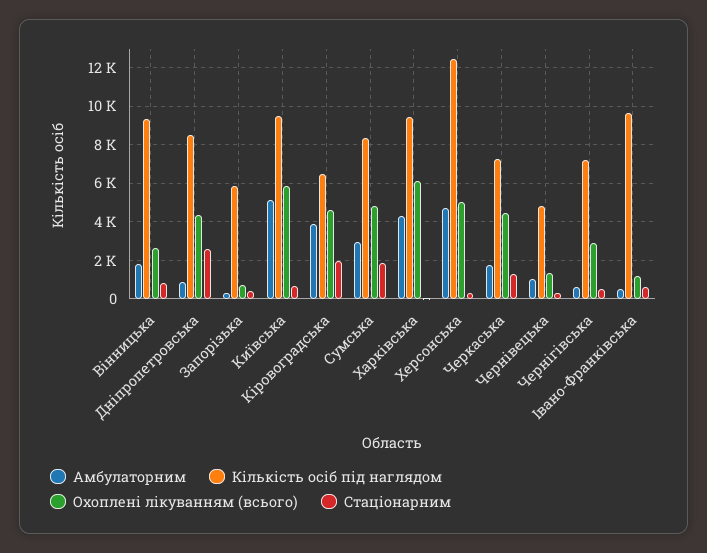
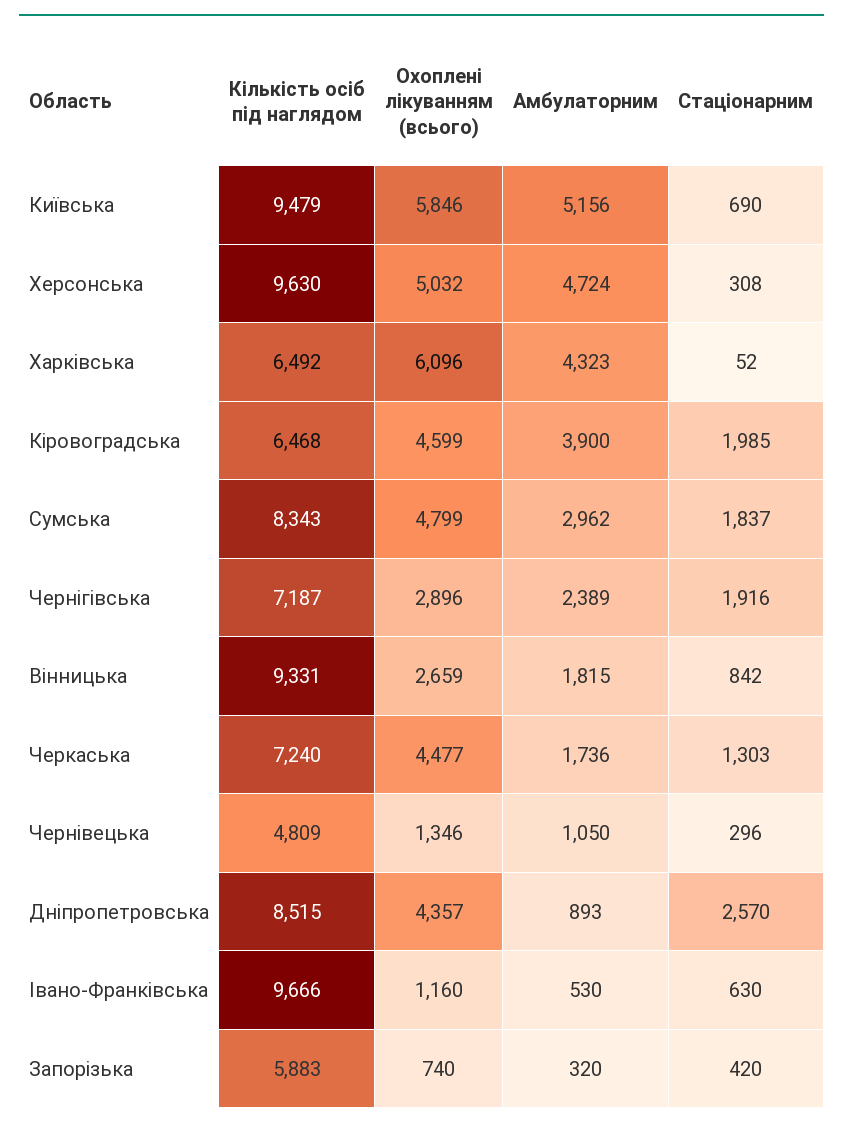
Кількість осіб під наглядом, Харківська: 9500 -> 6492
Кількість осіб під наглядом, Херсонська: 12500 -> 9630
Амбулаторним, Чернігівська: 500 -> 2389
Стаціонарним, Чернігівська: 500 -> 1916

